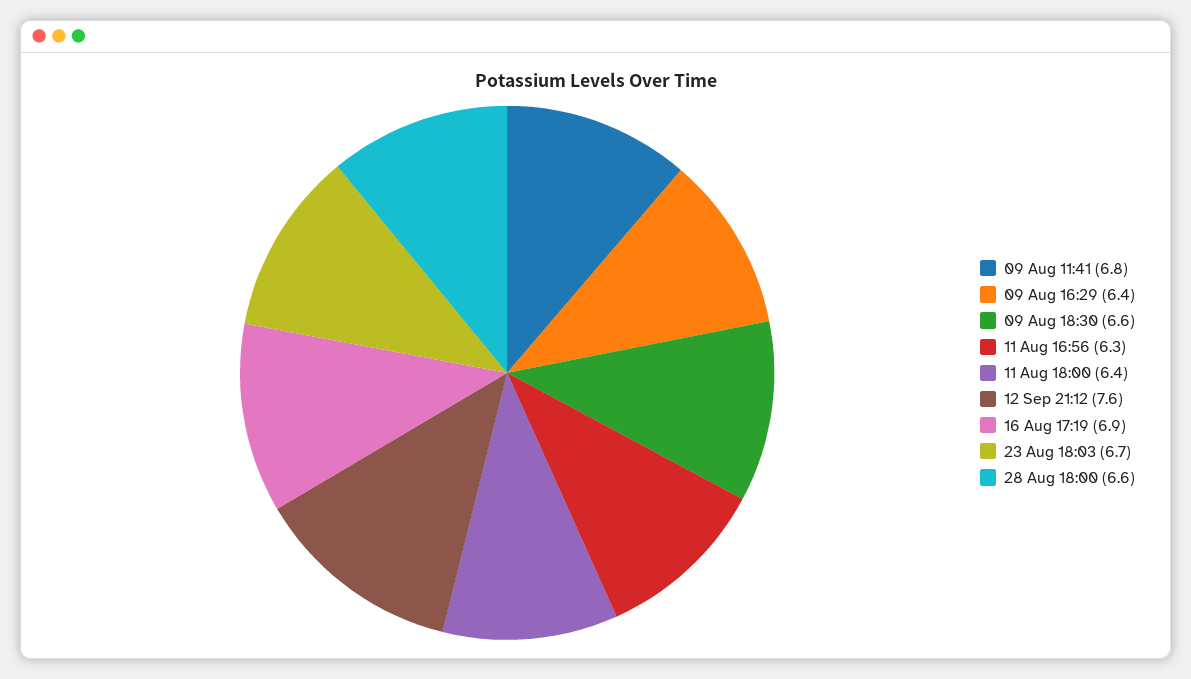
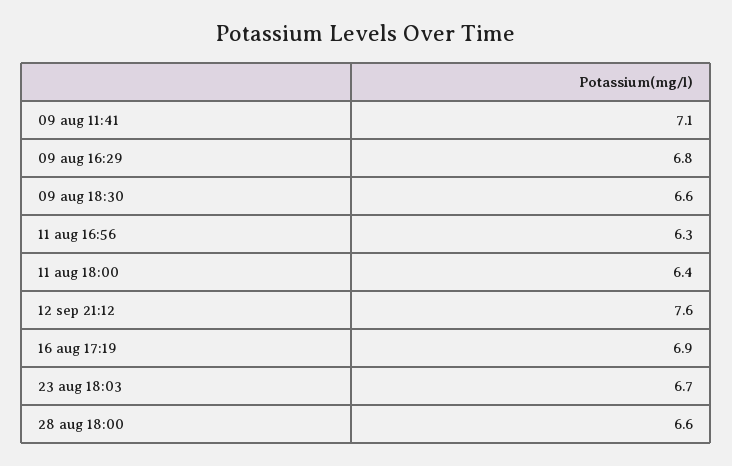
09 Aug 11:41: 6.8 -> 7.1
09 Aug 16:29: 6.4 -> 6.8

